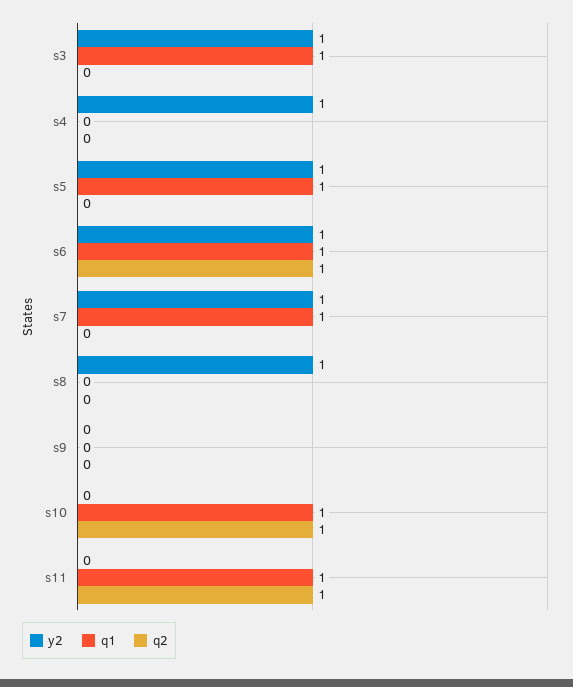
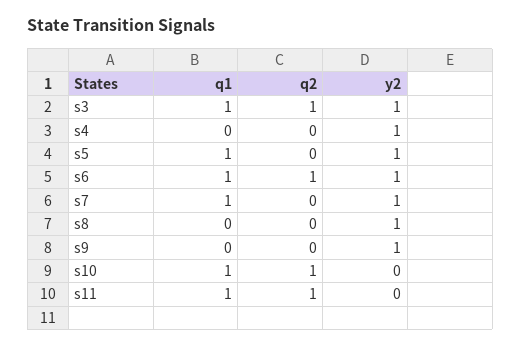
q2, s3: 0 -> 1
y2, s9: 0 -> 1

